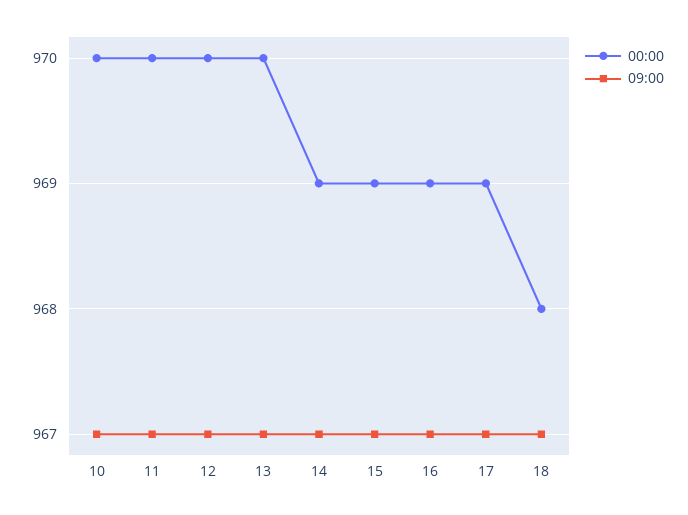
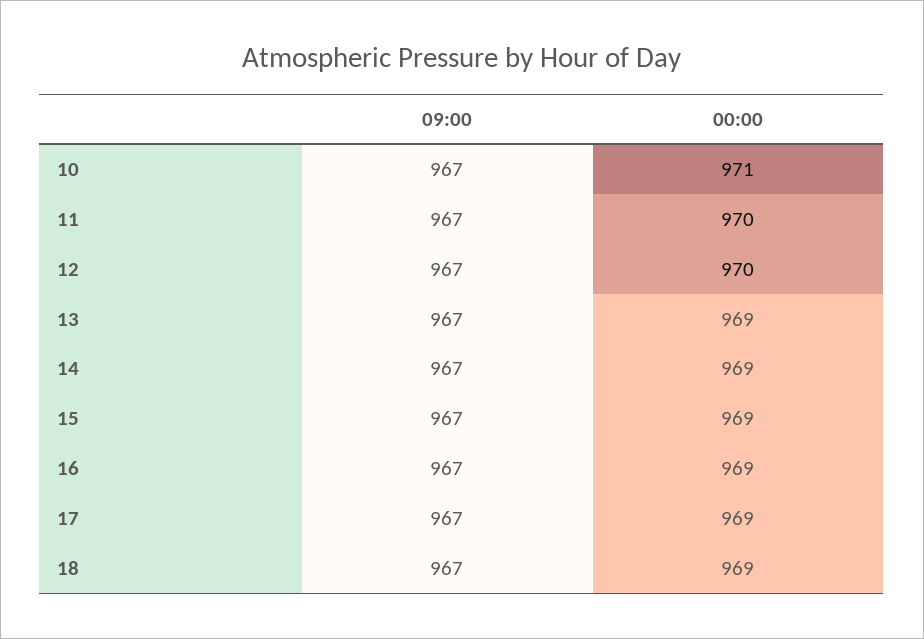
00:00, 10: 970 -> 971
00:00, 13: 970 -> 969
00:00, 18: 968 -> 969

